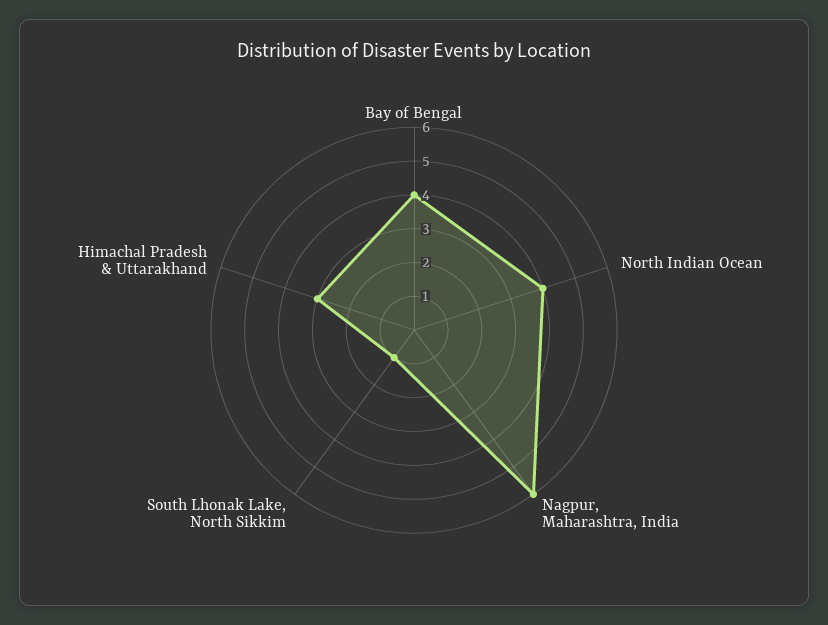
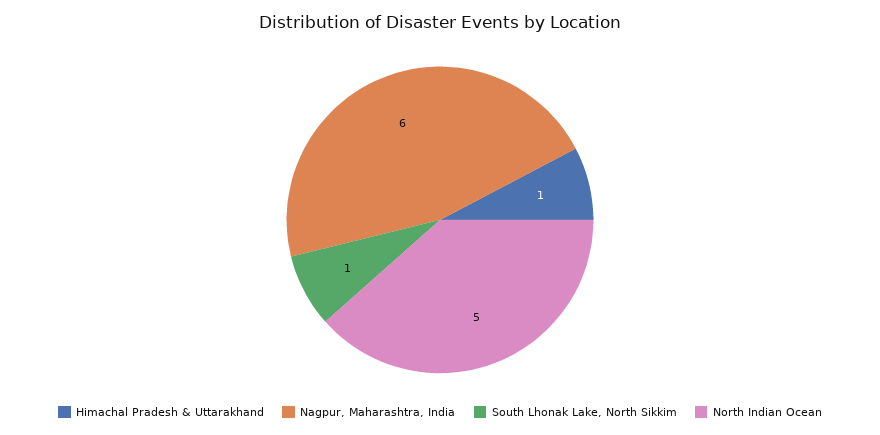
Bay of Bengal: 4 -> none
North Indian Ocean: 4 -> 5
Himachal Pradesh & Uttarakhand: 3 -> 1

